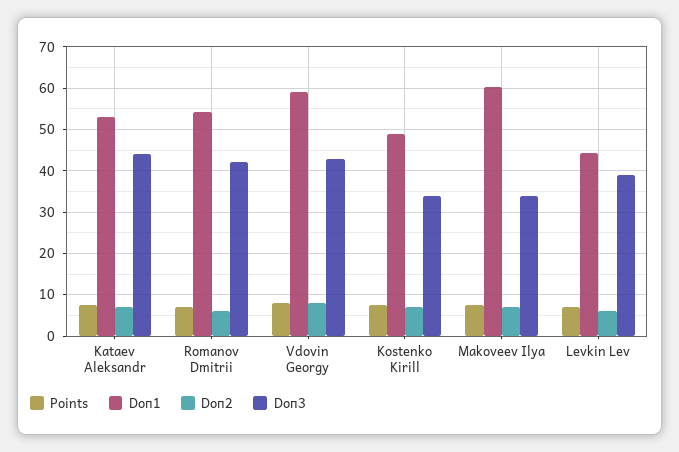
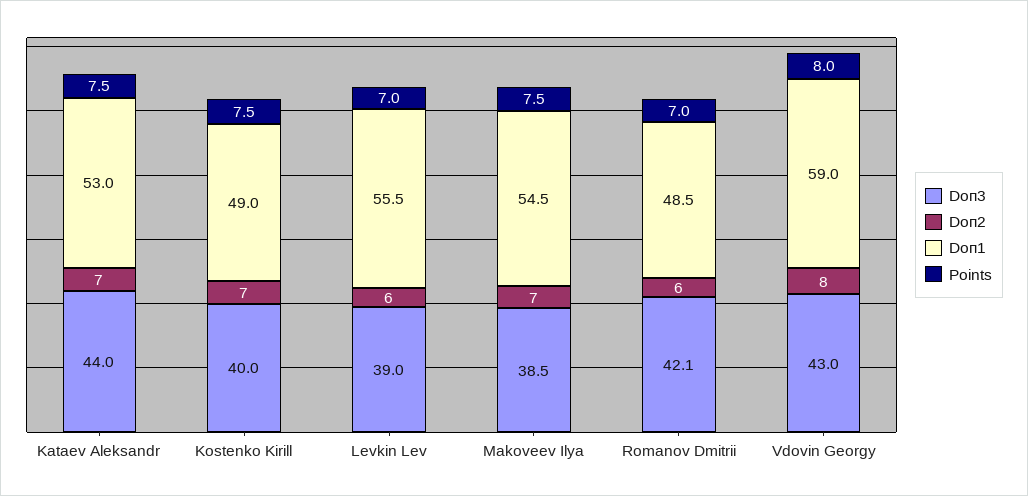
Doп1, Romanov Dmitrii: 54 -> 48.5
Doп3, Kostenko Kirill: 34 -> 40
Doп1, Makoveev Ilya: 60 -> 54.5
Doп3, Makoveev Ilya: 34 -> 38.5
Doп1, Levkin Lev: 44 -> 55.5

